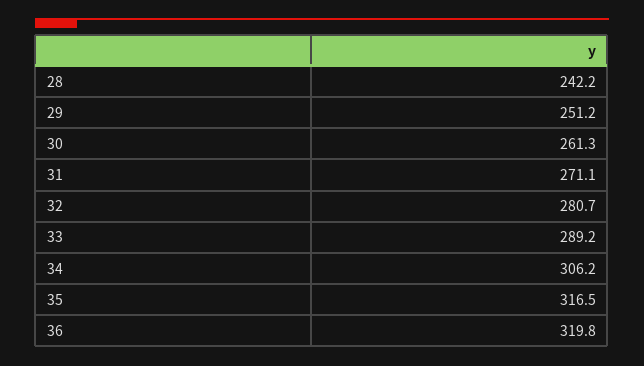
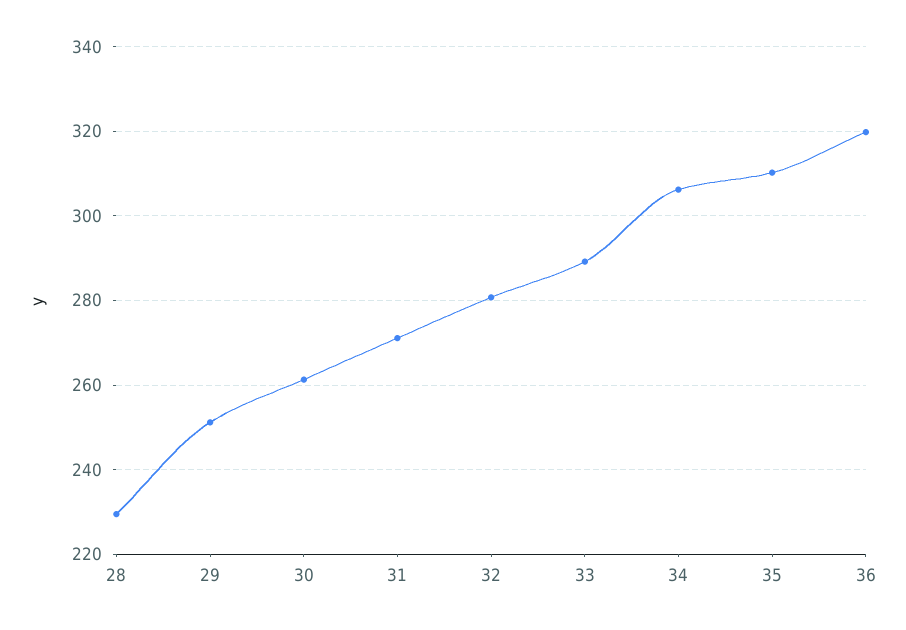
28: 242.2 -> 230
35: 316.5 -> 310

